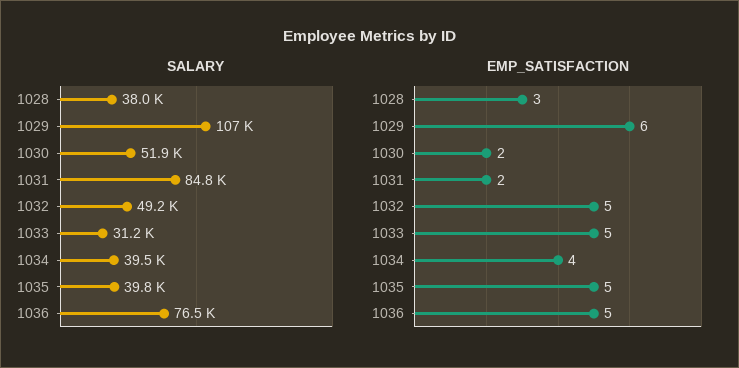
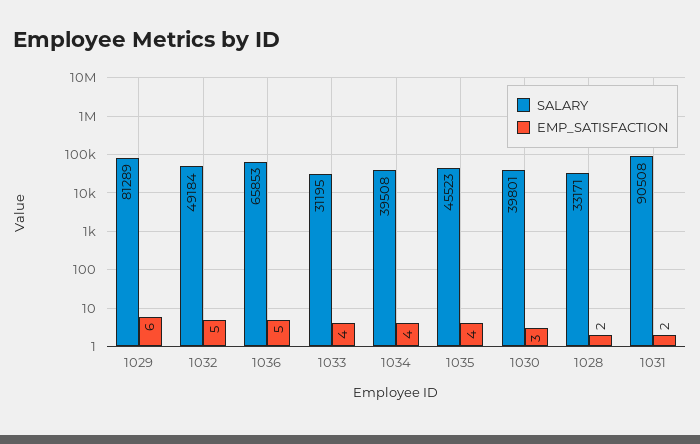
SALARY, 1028: 38000 -> 33171
SALARY, 1029: 107000 -> 81289
SALARY, 1030: 51900 -> 39801
SALARY, 1031: 84800 -> 90508
SALARY, 1035: 39800 -> 45523
SALARY, 1036: 76500 -> 65853
EMP_SATISFACTION, 1028: 3 -> 2
EMP_SATISFACTION, 1030: 2 -> 3
EMP_SATISFACTION, 1033: 5 -> 4
EMP_SATISFACTION, 1035: 5 -> 4

